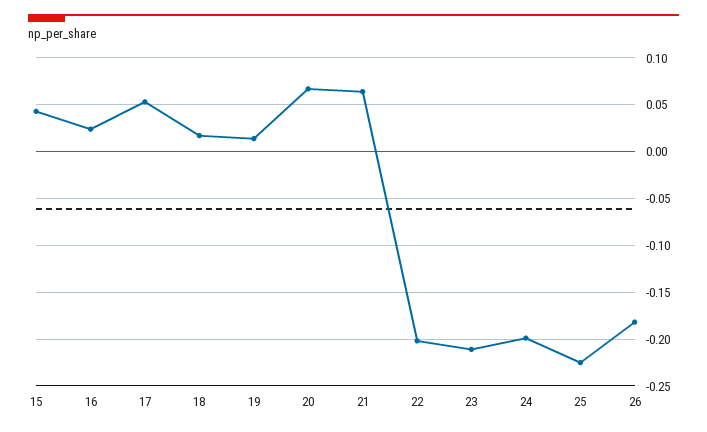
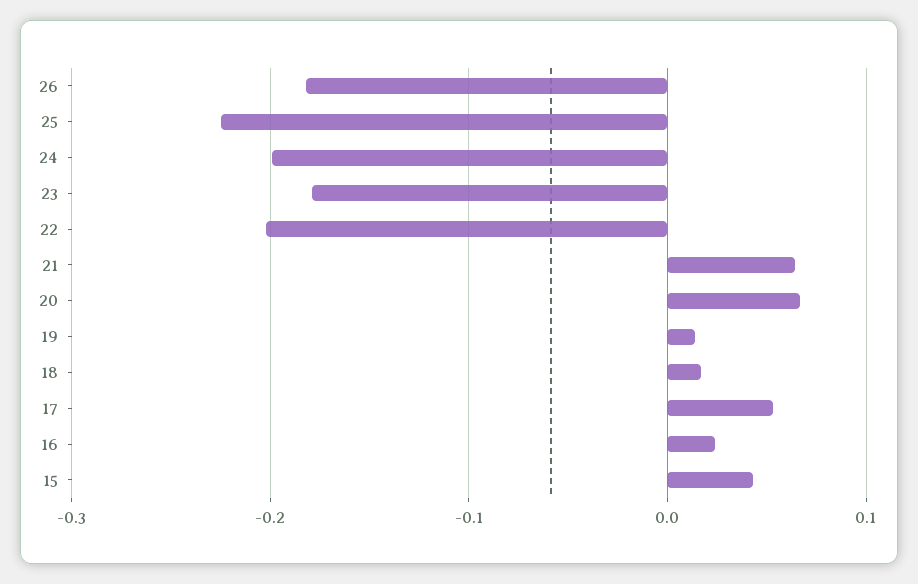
23: -0.21 -> -0.18

